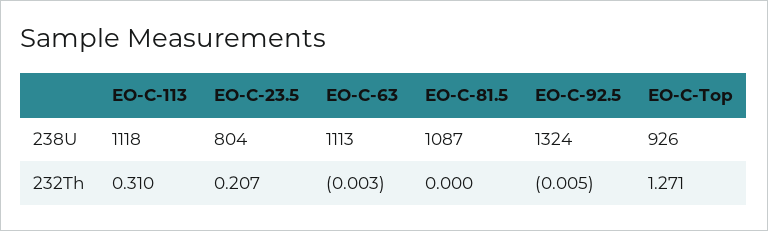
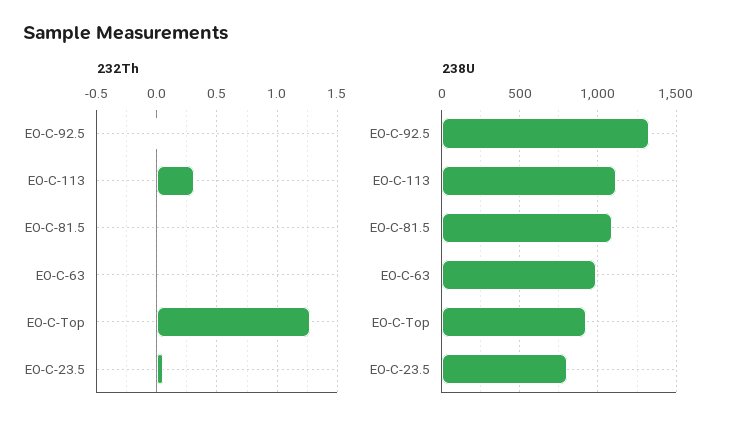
238U, EO-C-63: 1113 -> 1000
232Th, EO-C-23.5: 0.207 -> 0.05

